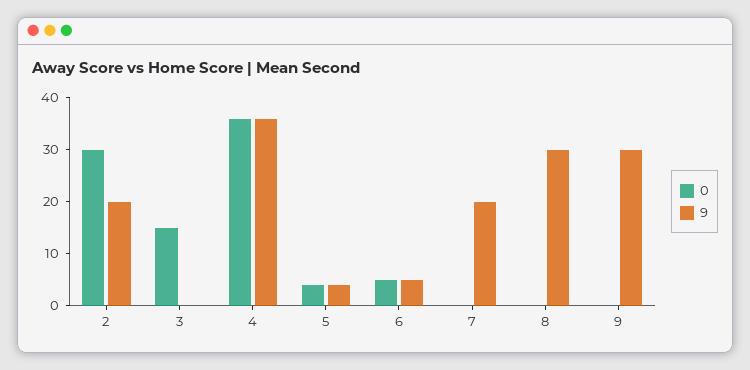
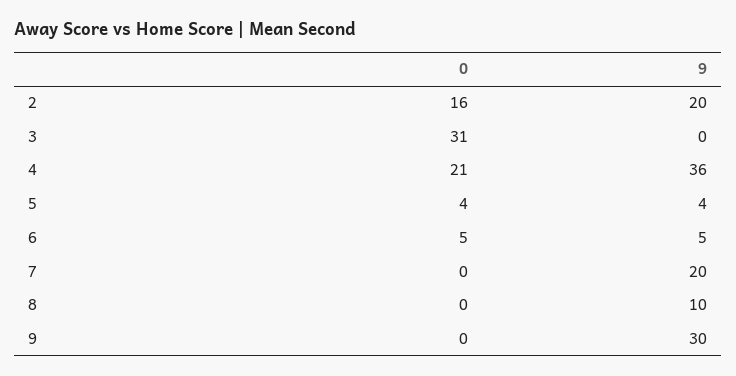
0, 2: 30 -> 16
0, 3: 15 -> 31
0, 4: 35 -> 21
9, 8: 30 -> 10

